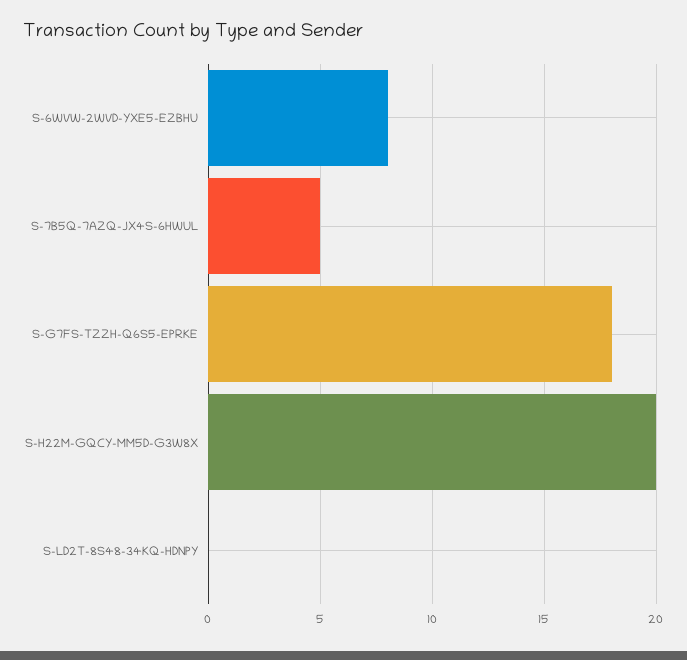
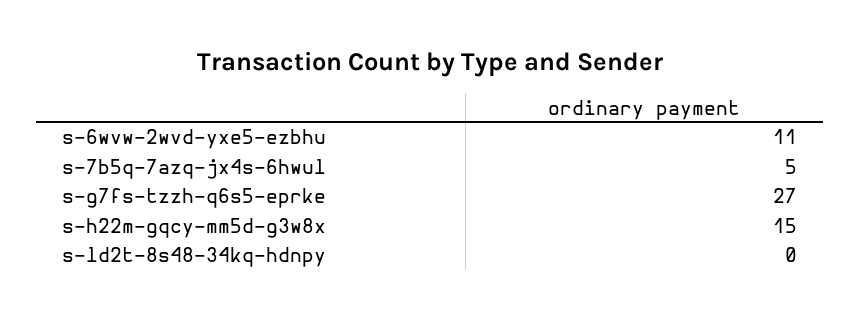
S-6WVW-2WVD-YXE5-EZBHU: 8 -> 11
S-G7FS-TZZH-Q6S5-EPRKE: 18 -> 27
S-H22M-GQCY-MM5D-G3W8X: 20 -> 15

